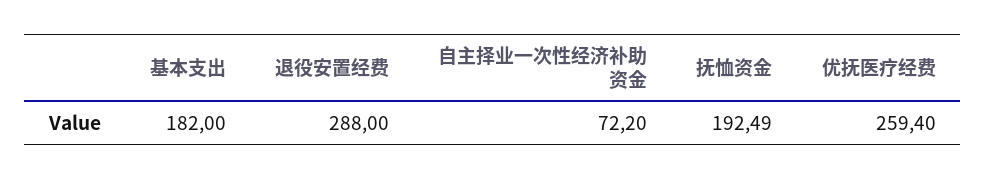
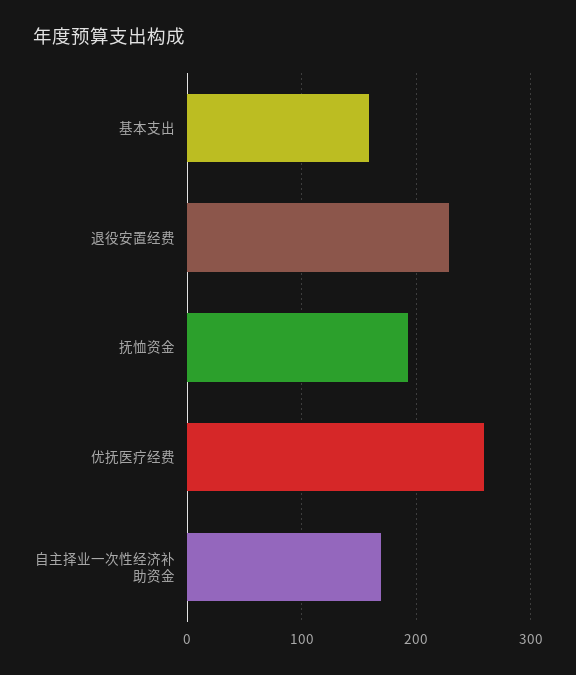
基本支出: 182 -> 160
退役安置经费: 288 -> 230
自主择业一次性经济补助资金: 72.2 -> 170

